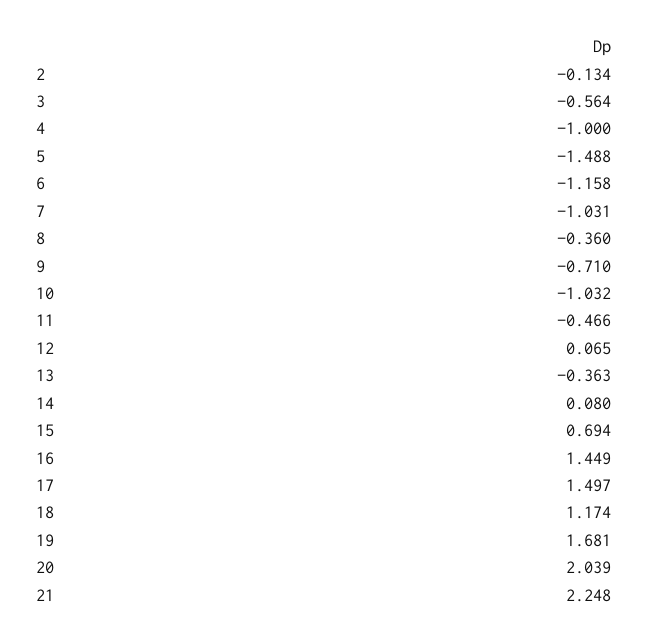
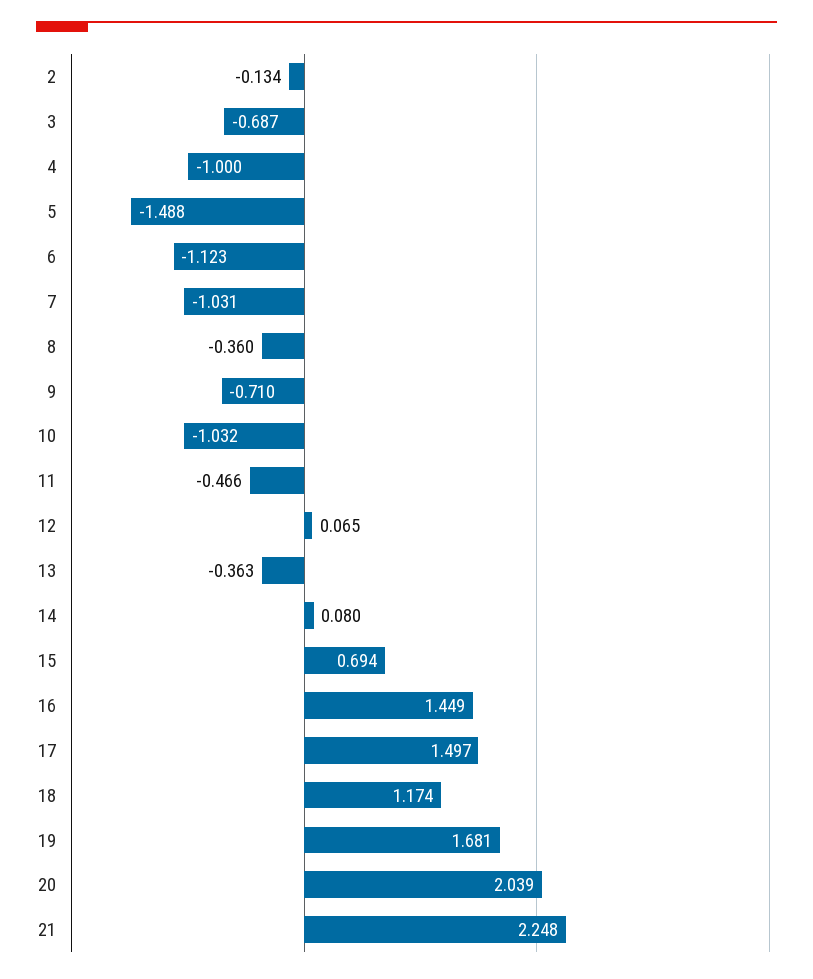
3: -0.564 -> -0.687
6: -1.158 -> -1.123

